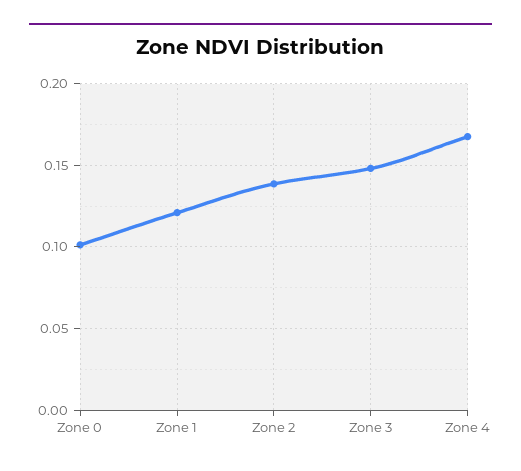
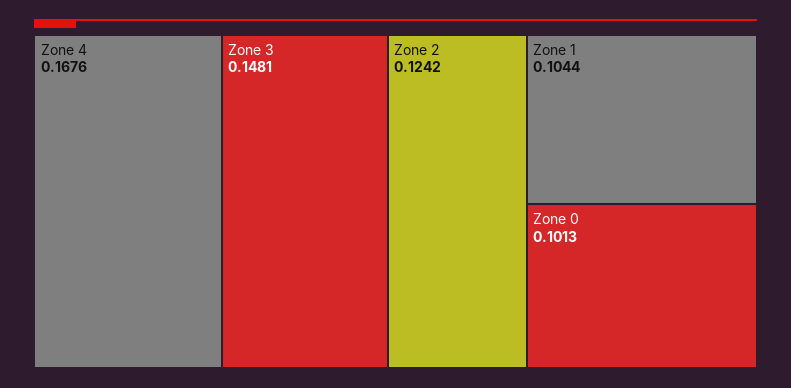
Zone 1: 0.12 -> 0.1044
Zone 2: 0.14 -> 0.1242

